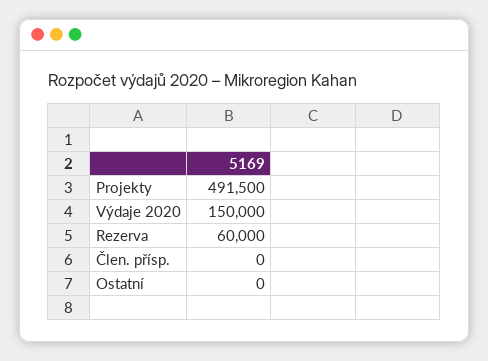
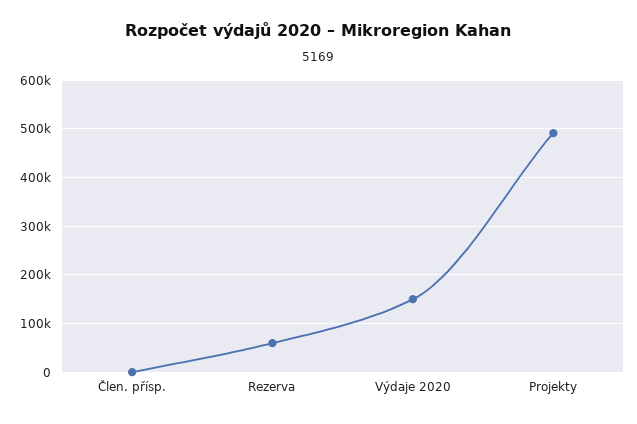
Ostatní: 0 -> none

